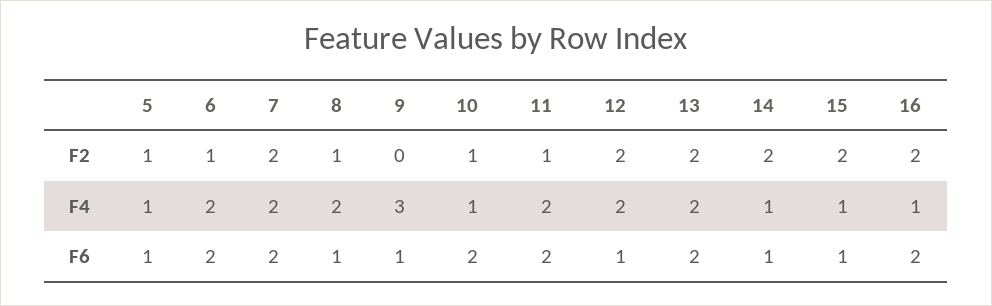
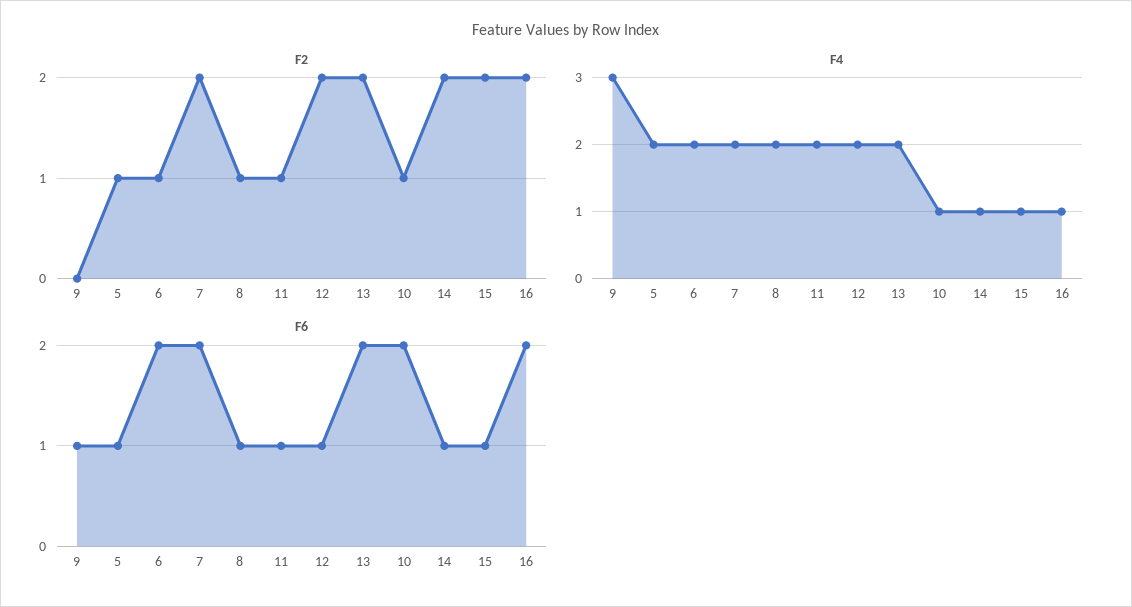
F4, 5: 1 -> 2
F6, 11: 2 -> 1

